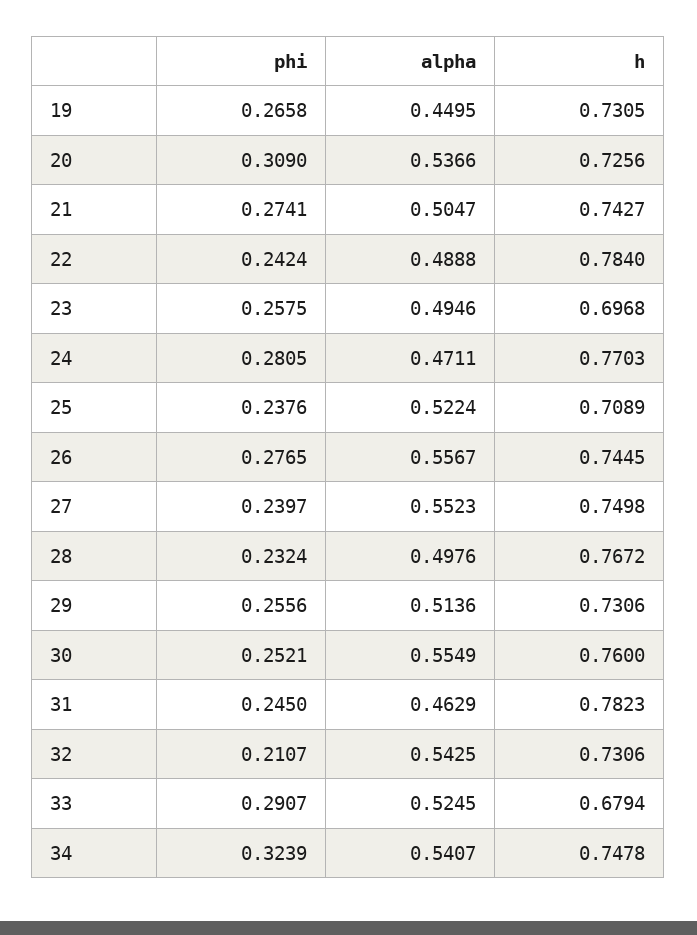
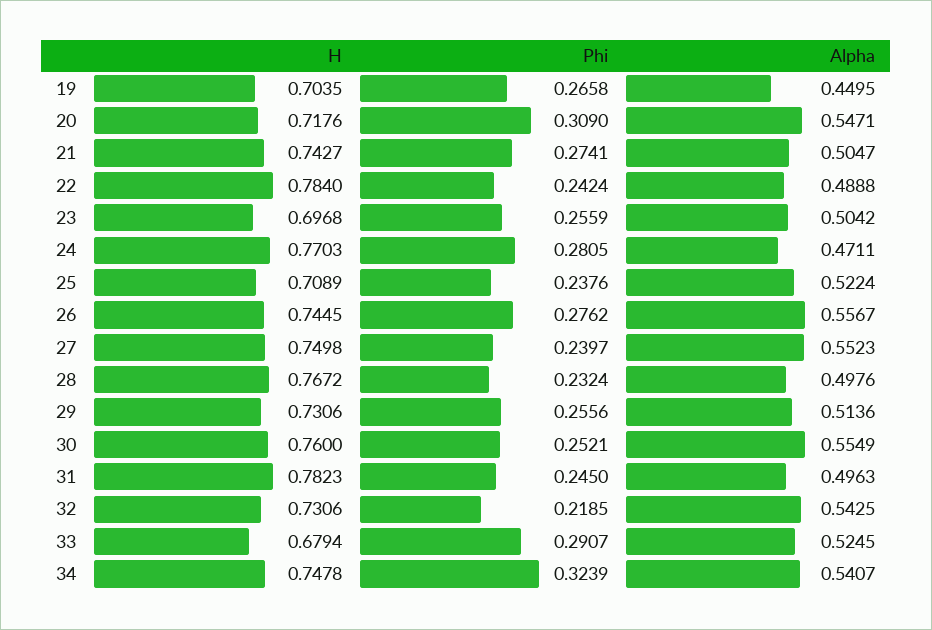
h, 19: 0.7305 -> 0.7035
alpha, 20: 0.5366 -> 0.5471
h, 20: 0.7256 -> 0.7176
phi, 23: 0.2575 -> 0.2559
alpha, 23: 0.4946 -> 0.5042
phi, 26: 0.2765 -> 0.2762
alpha, 31: 0.4629 -> 0.4963
phi, 32: 0.2107 -> 0.2185

